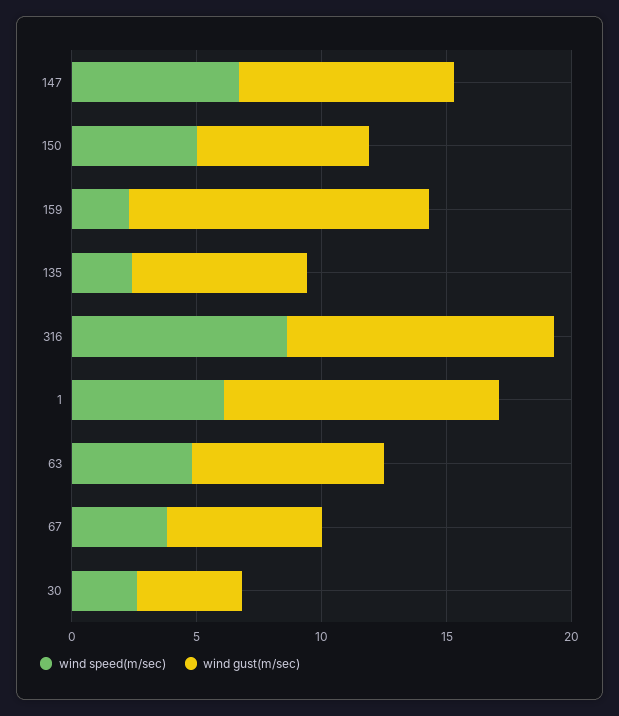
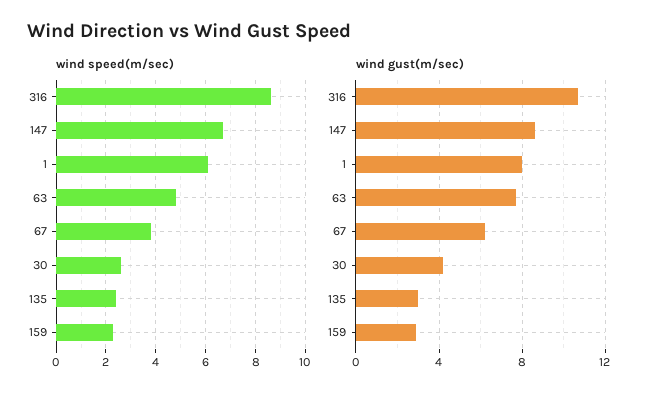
wind speed(m/sec), 150: 5 -> none
wind gust(m/sec), 150: 7 -> none
wind gust(m/sec), 159: 12 -> 3
wind gust(m/sec), 135: 7 -> 3
wind gust(m/sec), 1: 11 -> 8

